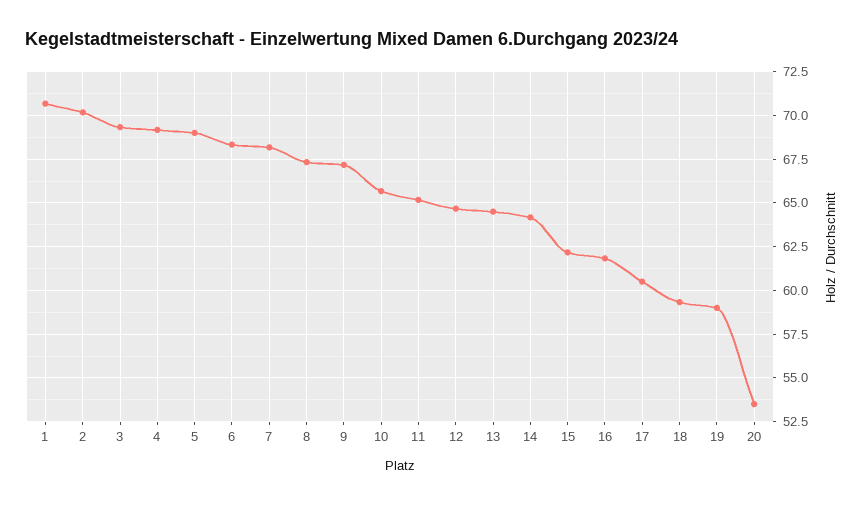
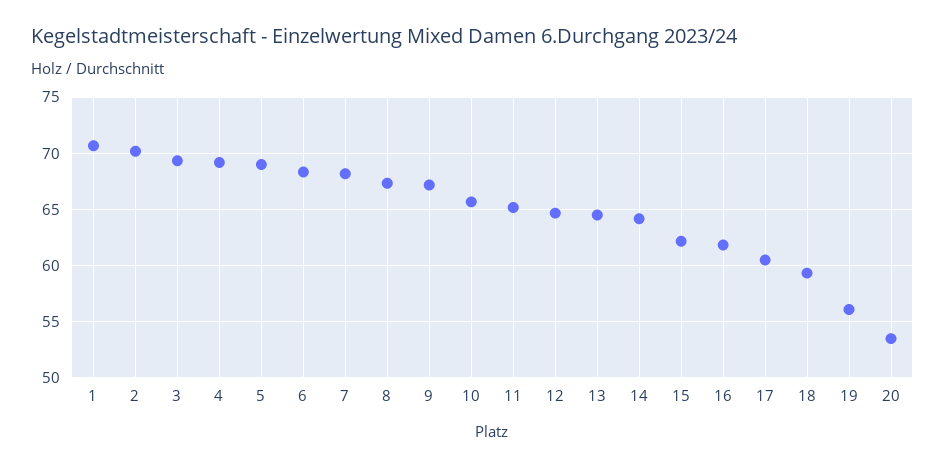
19: 59 -> 56

